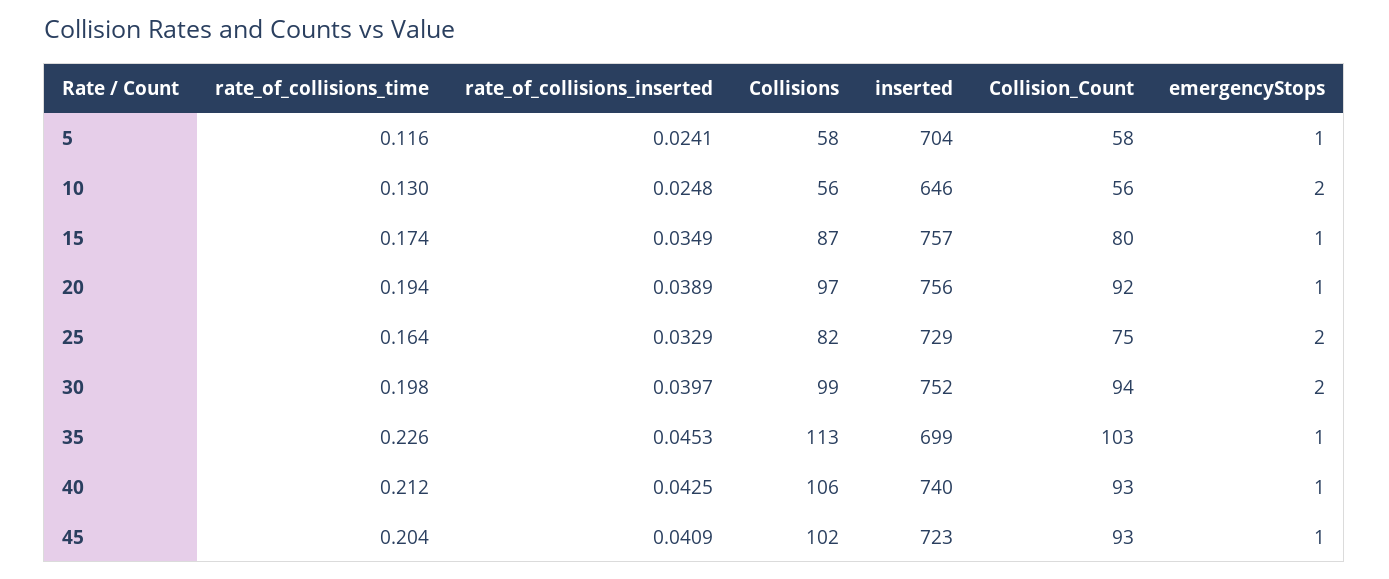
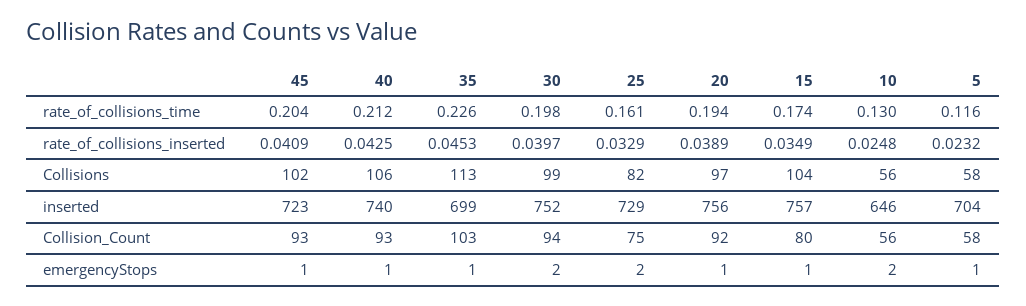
rate_of_collisions_inserted, 5: 0.0241 -> 0.0232
Collisions, 15: 87 -> 104
rate_of_collisions_time, 25: 0.164 -> 0.161

